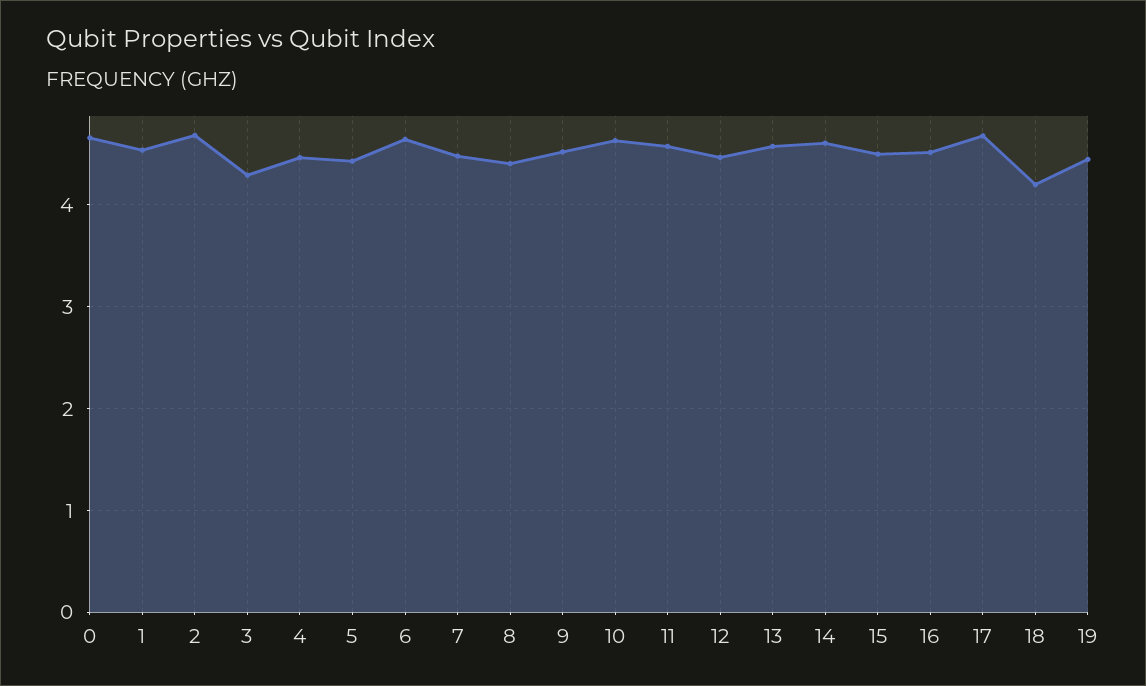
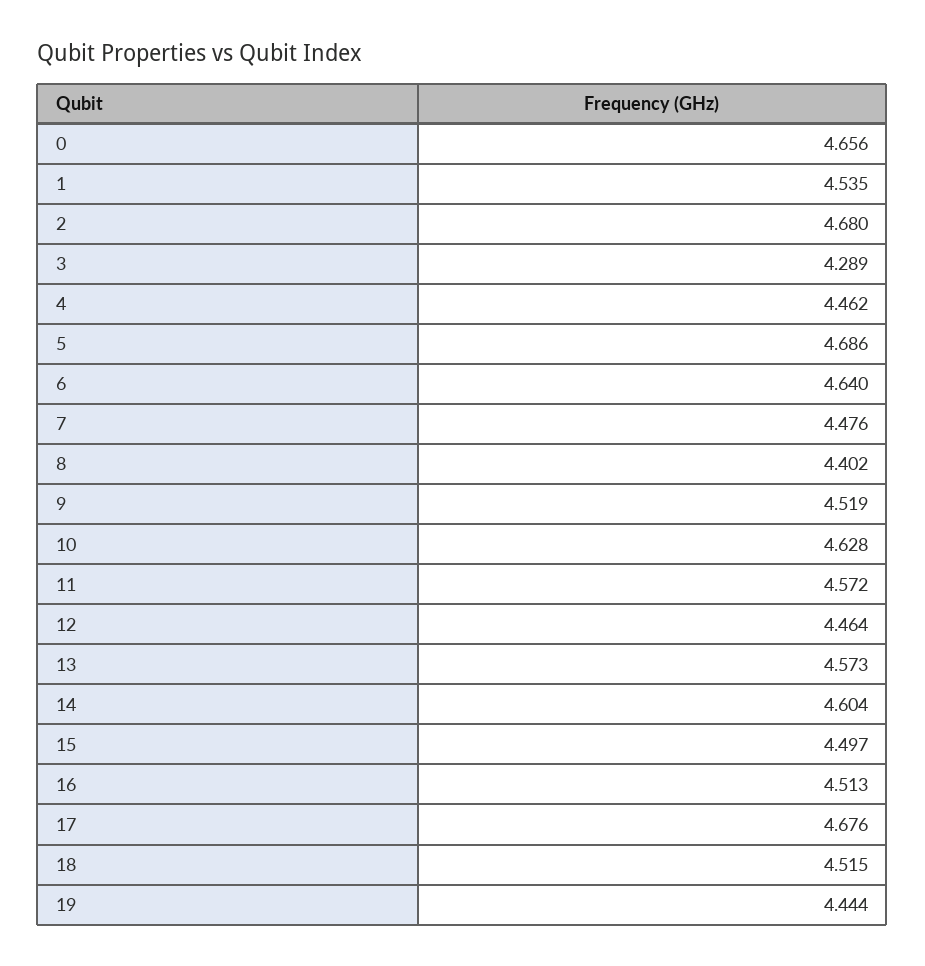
5: 4.4 -> 4.686
18: 4.2 -> 4.515

